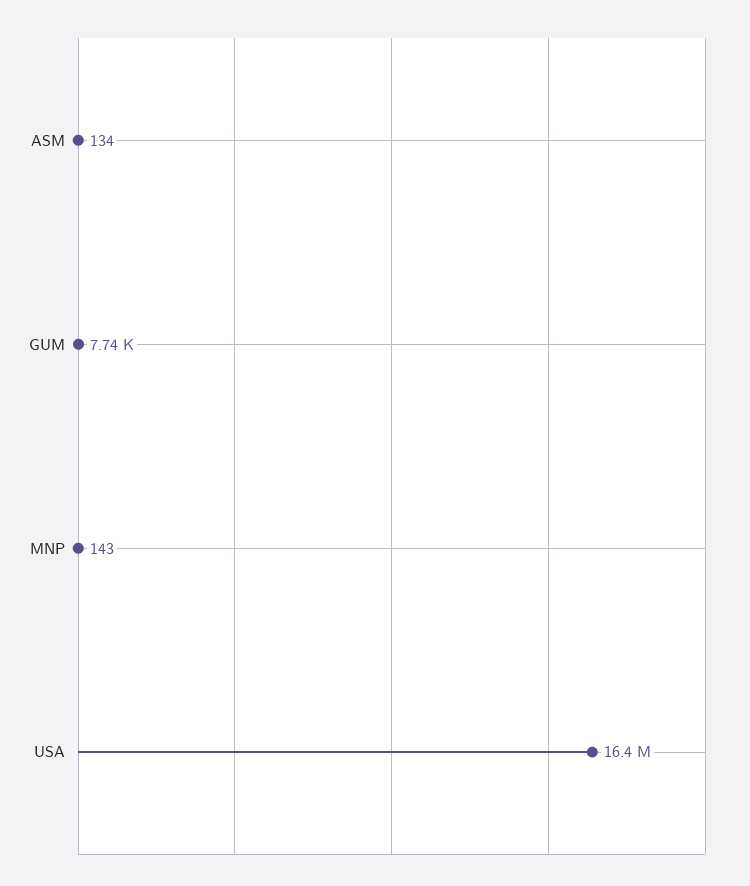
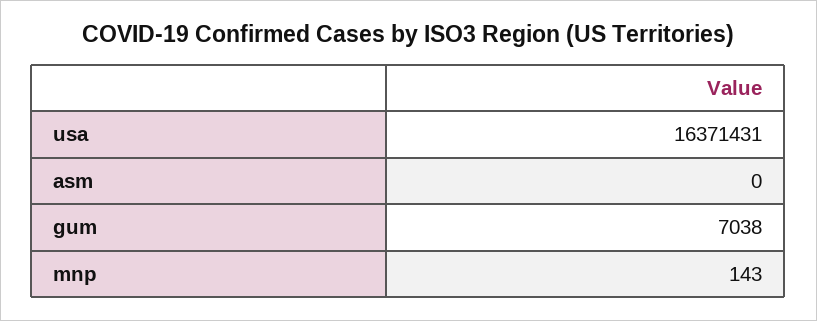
ASM: 134 -> 0
GUM: 7740 -> 7038

